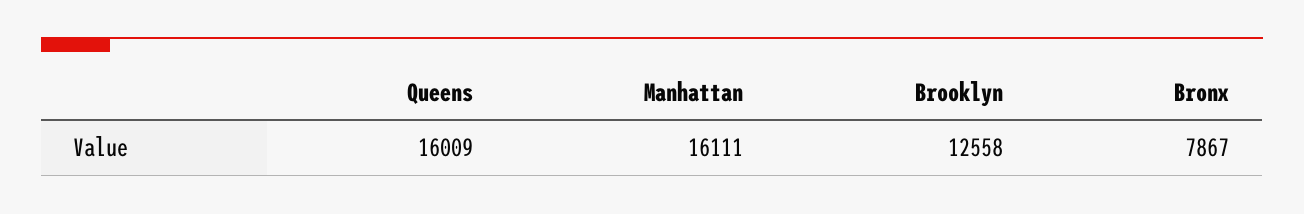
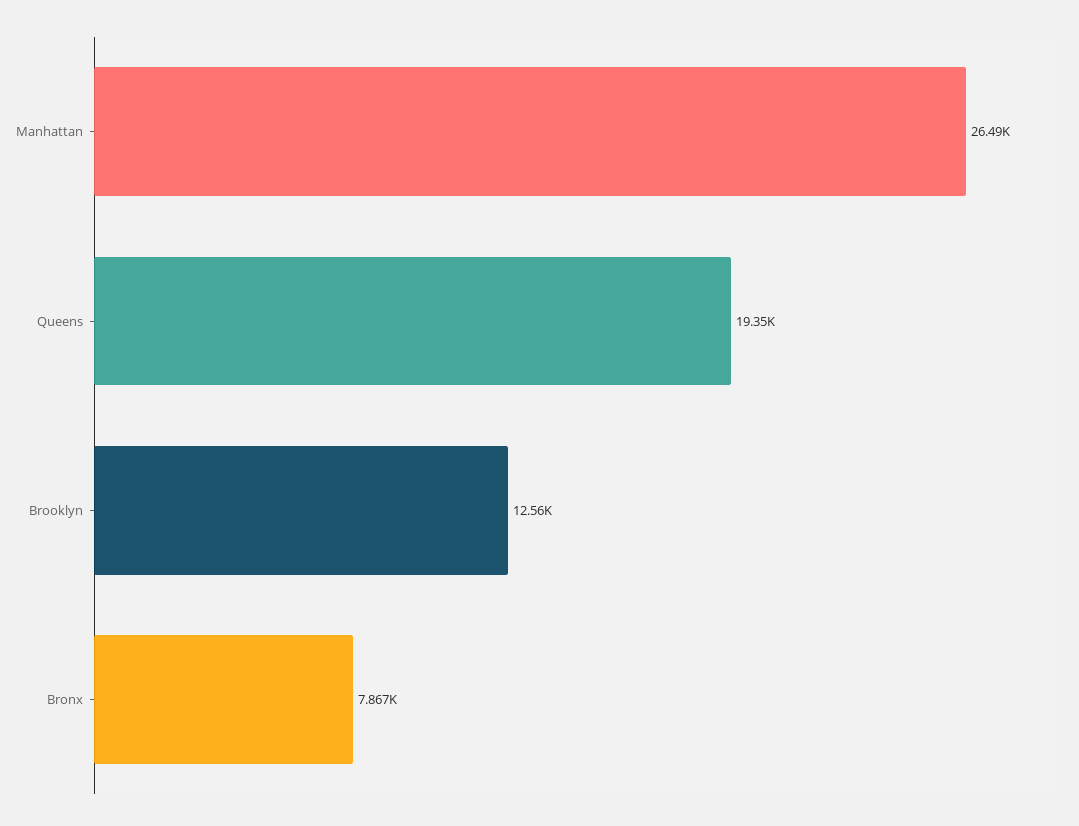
Queens: 16009 -> 19350
Manhattan: 16111 -> 26490

